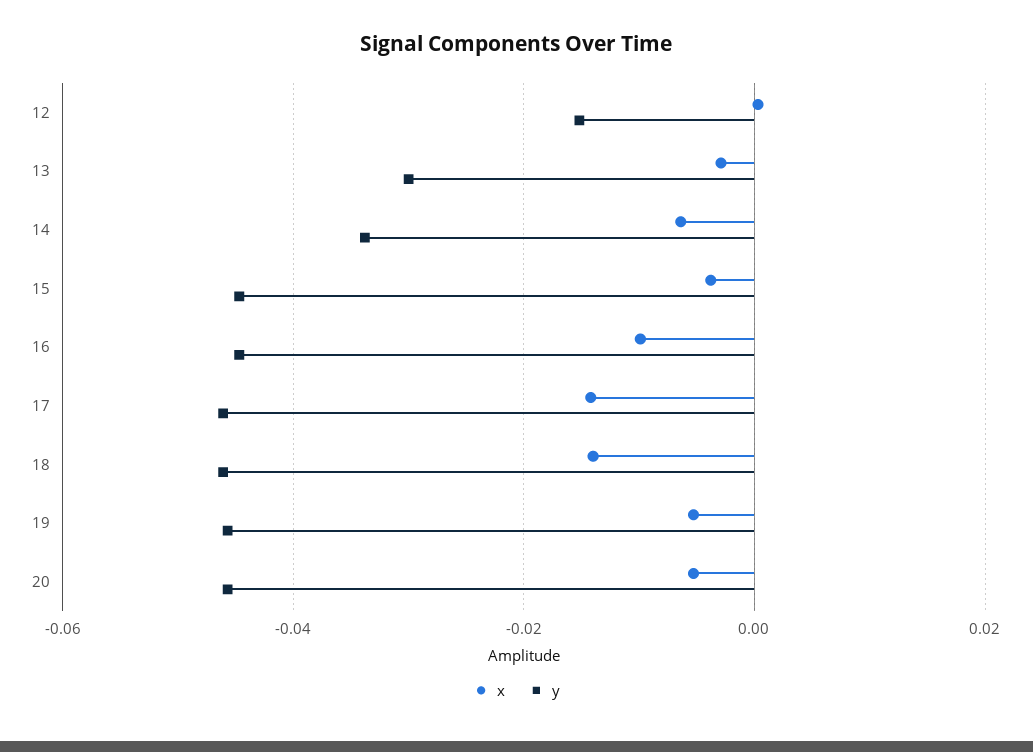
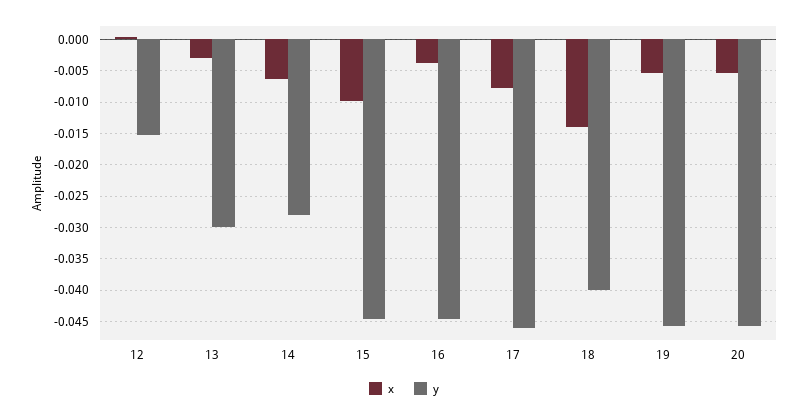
y, 14: -0.034 -> -0.028
x, 15: -0.004 -> -0.01
x, 16: -0.01 -> -0.004
x, 17: -0.014 -> -0.008
y, 18: -0.046 -> -0.04

